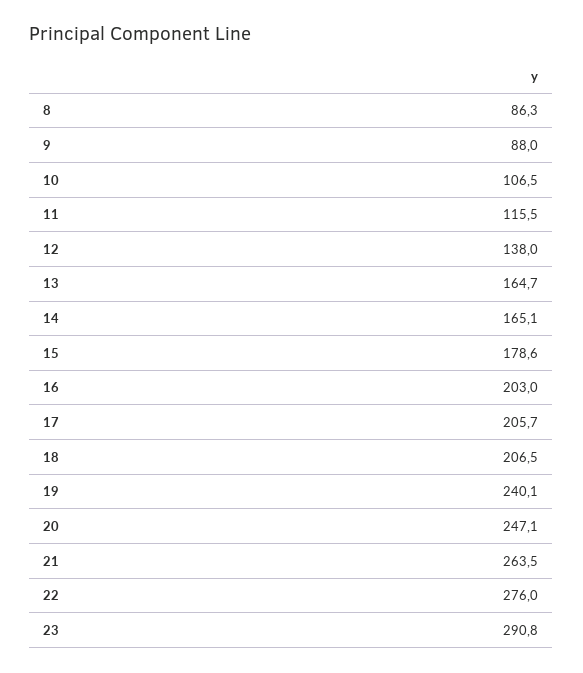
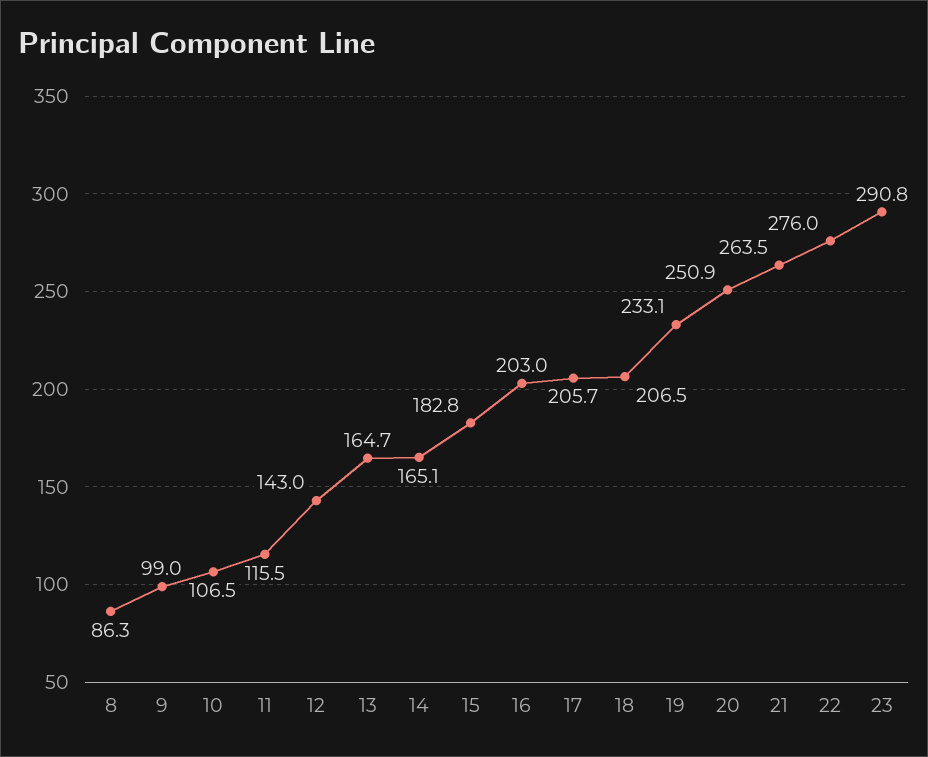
9: 88 -> 99
12: 138 -> 143
15: 178.6 -> 182.8
19: 240.1 -> 233.1
20: 247.1 -> 250.9

